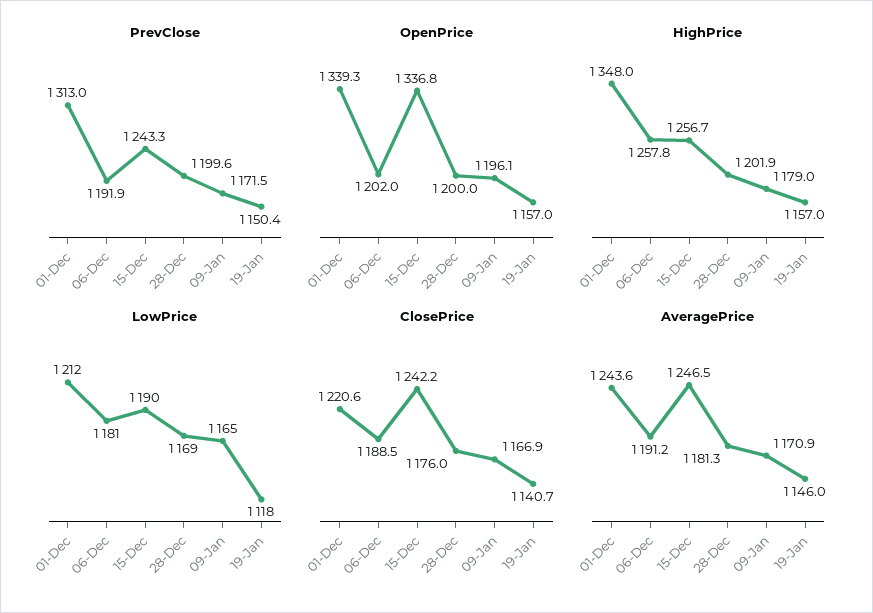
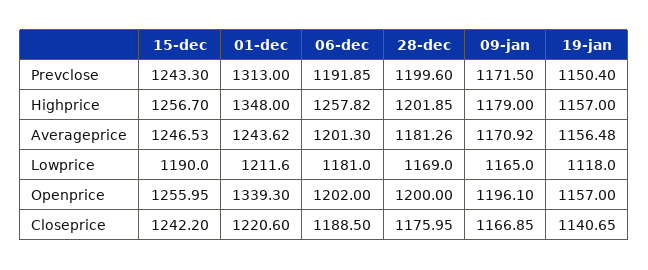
OpenPrice, 15-Dec: 1336.8 -> 1255.95
AveragePrice, 06-Dec: 1191.2 -> 1201.3
AveragePrice, 19-Jan: 1146 -> 1156.48

